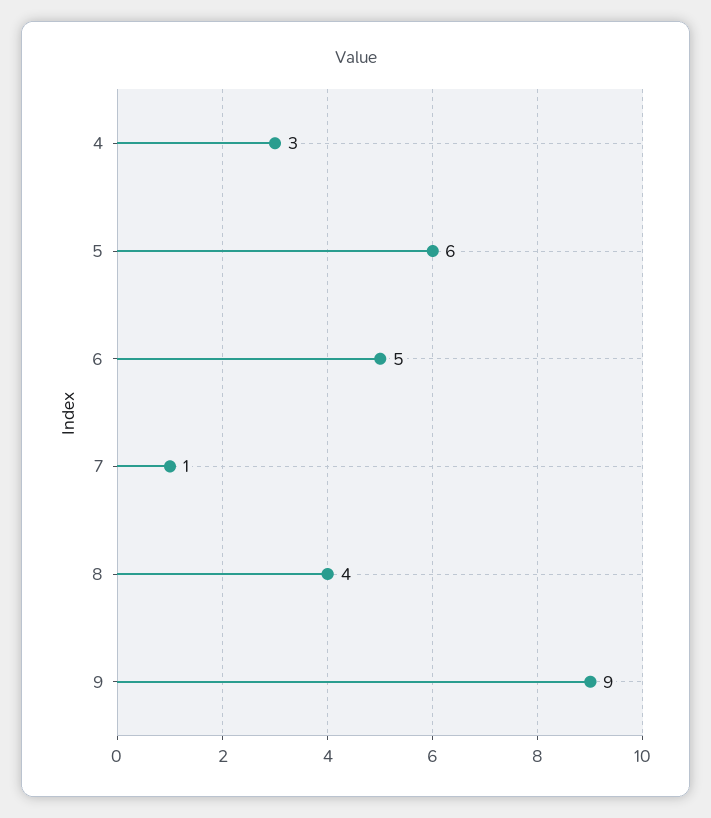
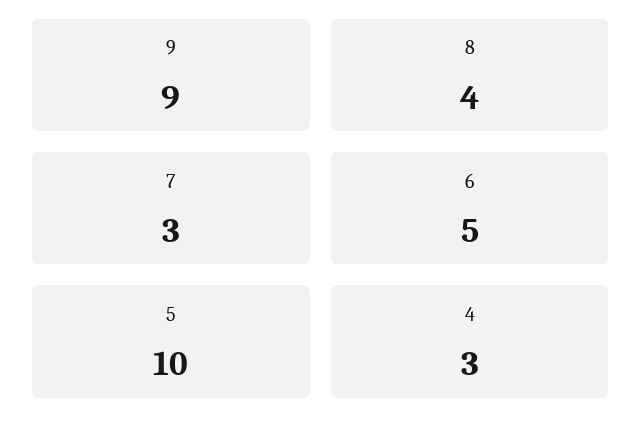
5: 6 -> 10
7: 1 -> 3

